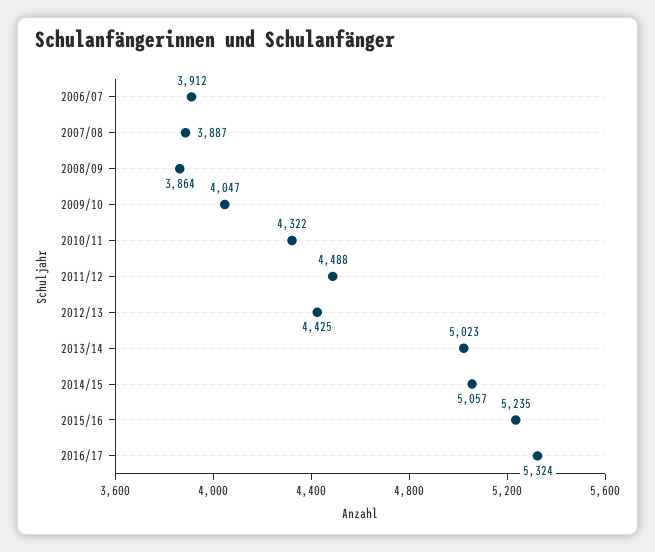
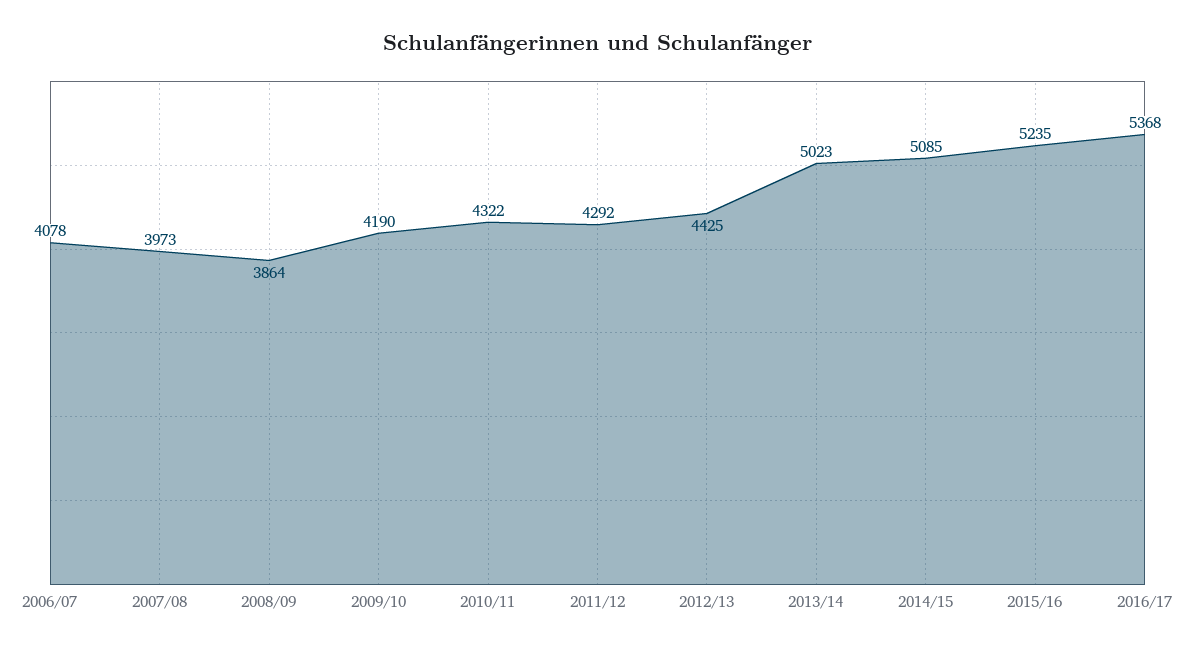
2006/07: 3912 -> 4078
2007/08: 3887 -> 3973
2009/10: 4047 -> 4190
2011/12: 4488 -> 4292
2014/15: 5057 -> 5085
2016/17: 5324 -> 5368

